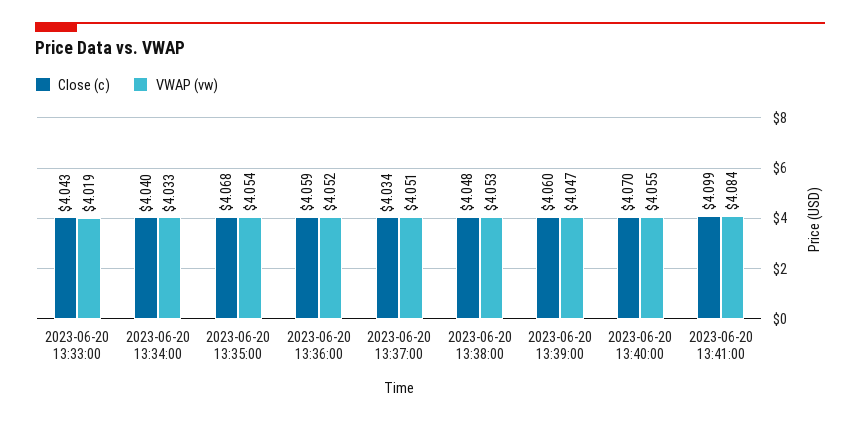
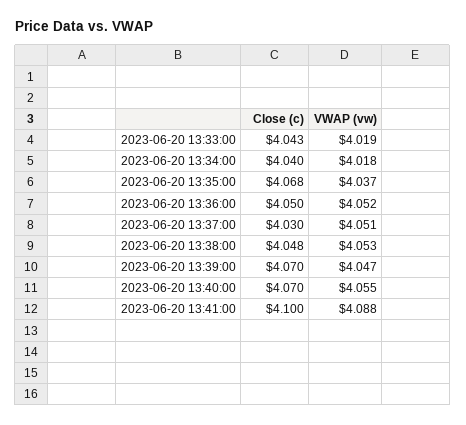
VWAP (vw), 2023-06-20 13:34:00: 4.033 -> 4.018
VWAP (vw), 2023-06-20 13:35:00: 4.054 -> 4.037
Close (c), 2023-06-20 13:36:00: 4.059 -> 4.05
Close (c), 2023-06-20 13:37:00: 4.034 -> 4.03
Close (c), 2023-06-20 13:39:00: 4.06 -> 4.07
Close (c), 2023-06-20 13:41:00: 4.099 -> 4.1
VWAP (vw), 2023-06-20 13:41:00: 4.084 -> 4.088

